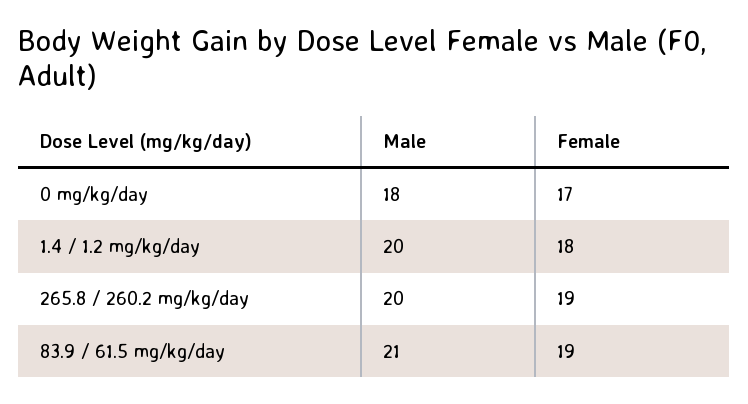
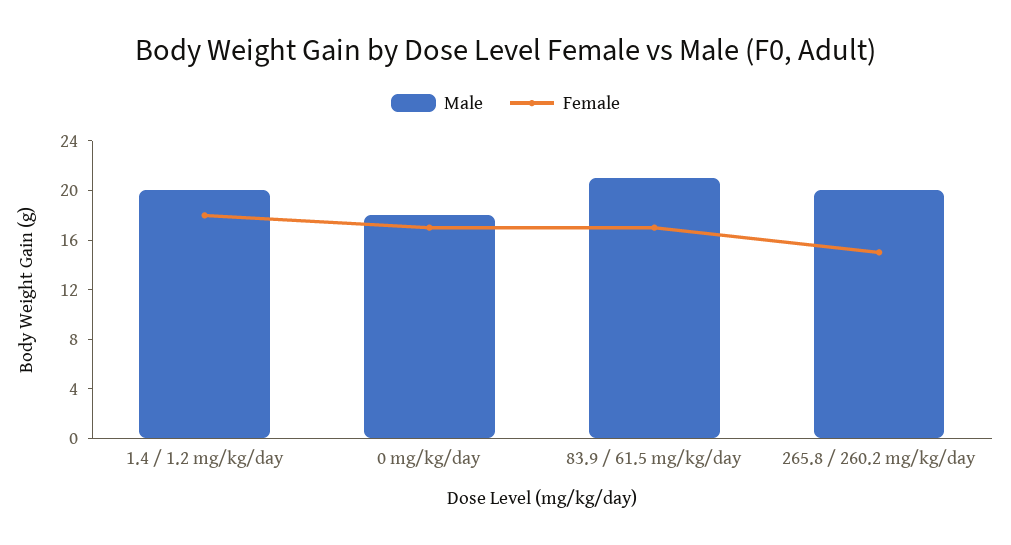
Female, 265.8 / 260.2 mg/kg/day: 19 -> 15
Female, 83.9 / 61.5 mg/kg/day: 19 -> 17

